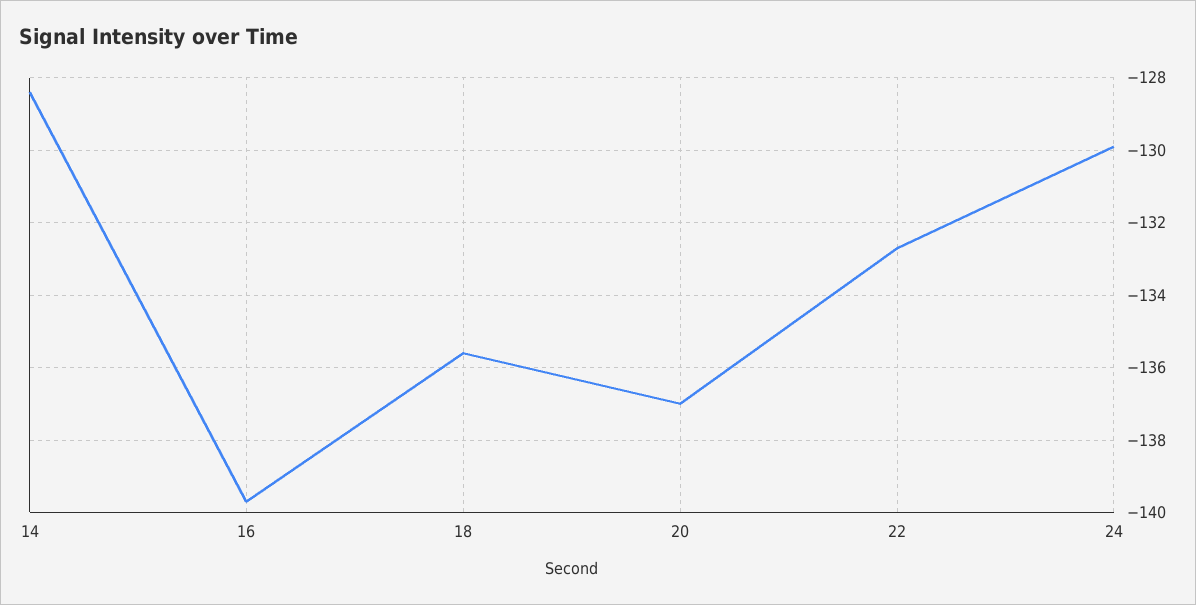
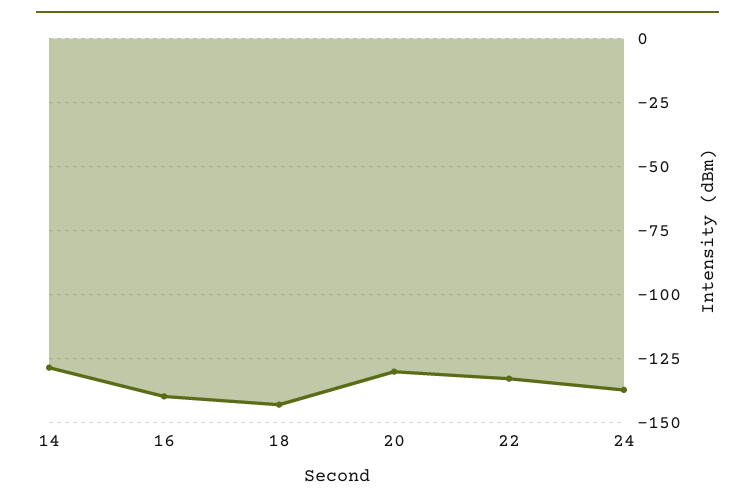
18: -135.5 -> -142.5
20: -137 -> -130
24: -130 -> -137.5

